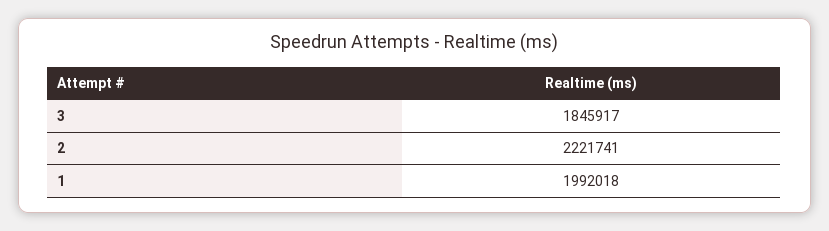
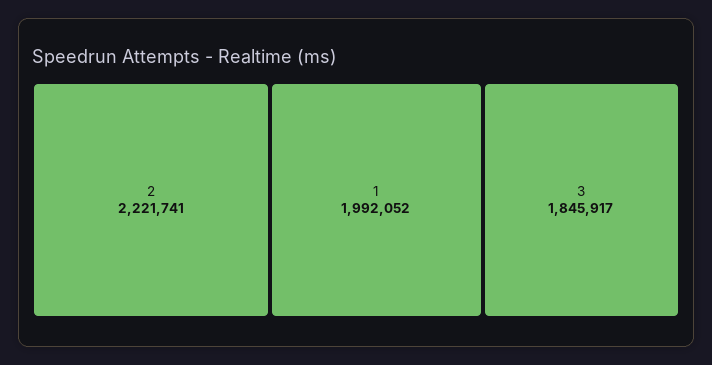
1: 1992018 -> 1992052

